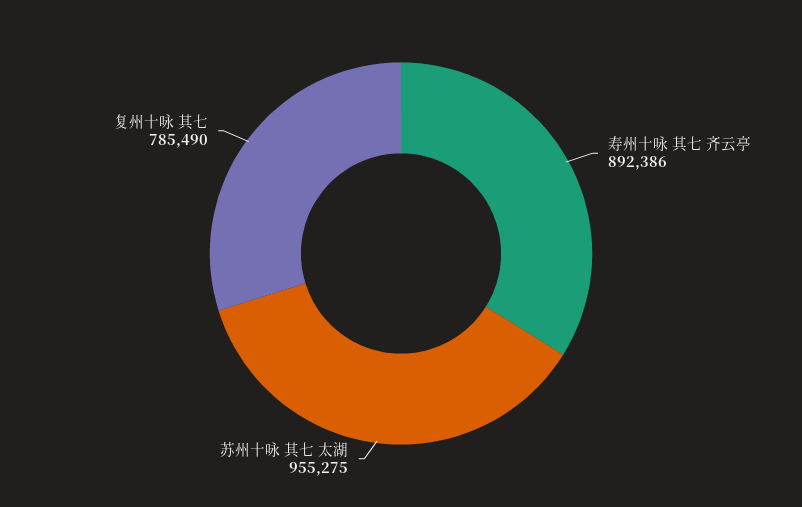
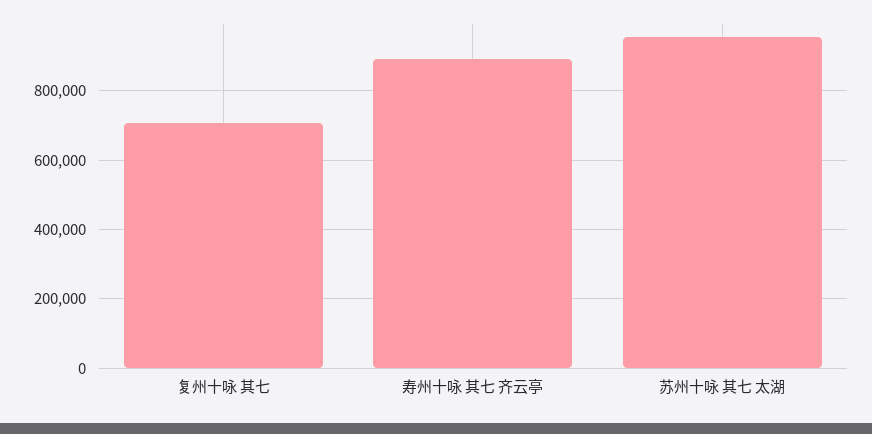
复州十咏 其七: 785490 -> 700000

